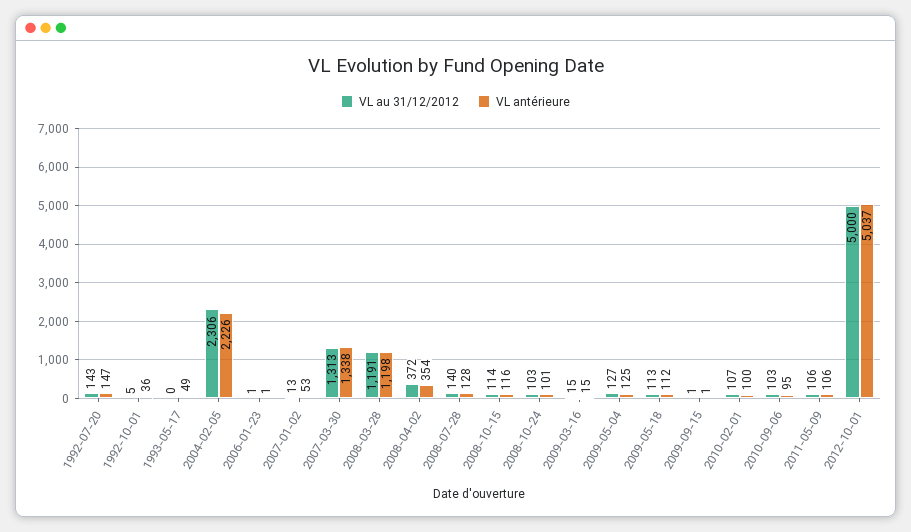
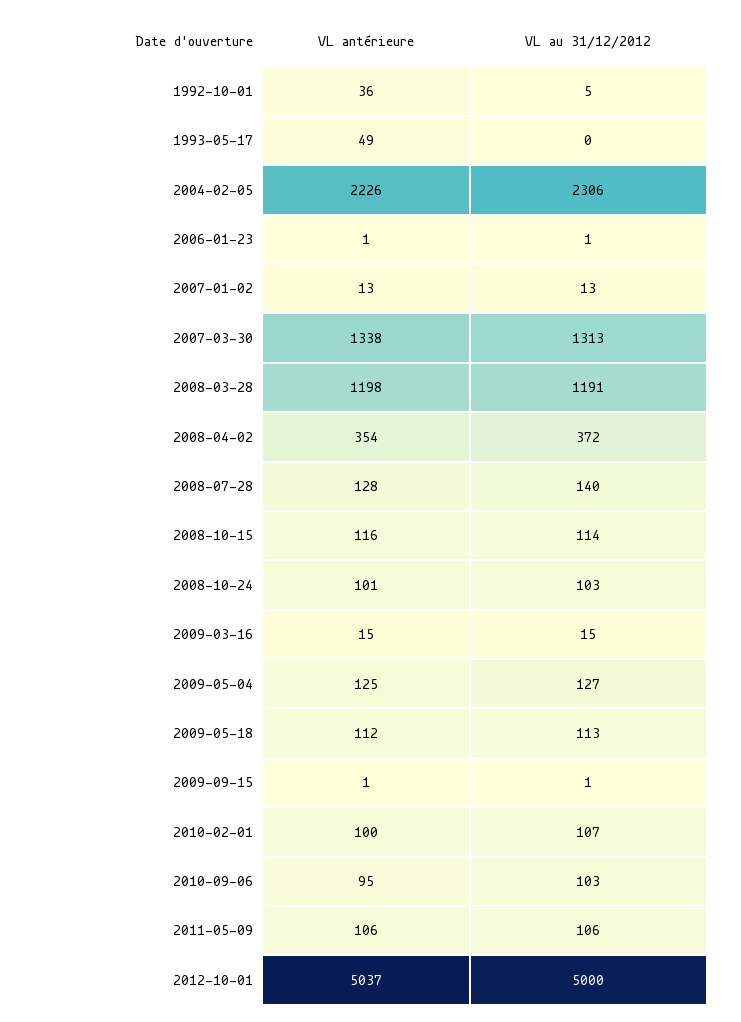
VL au 31/12/2012, 1992-07-20: 143 -> none
VL antérieure, 1992-07-20: 147 -> none
VL antérieure, 2007-01-02: 53 -> 13

